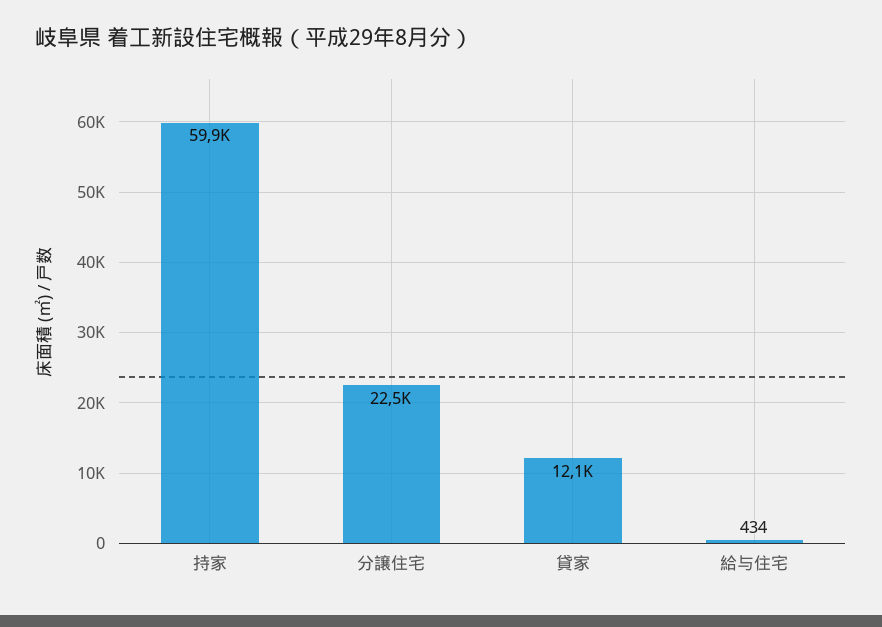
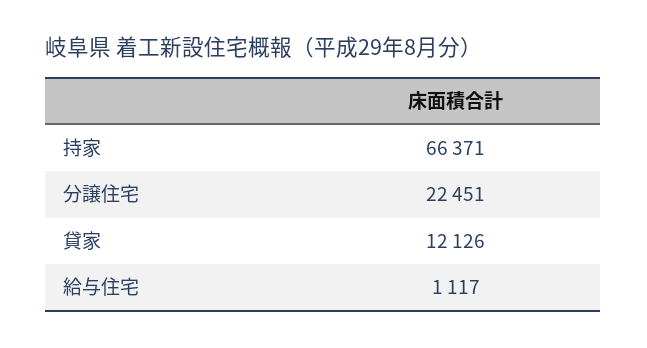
持家: 59900 -> 66371
給与住宅: 434 -> 1117

